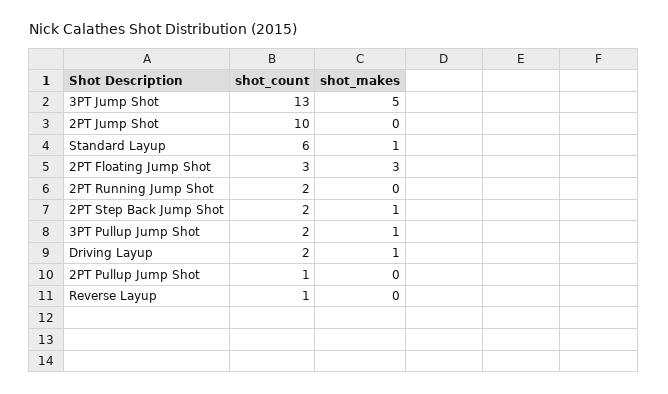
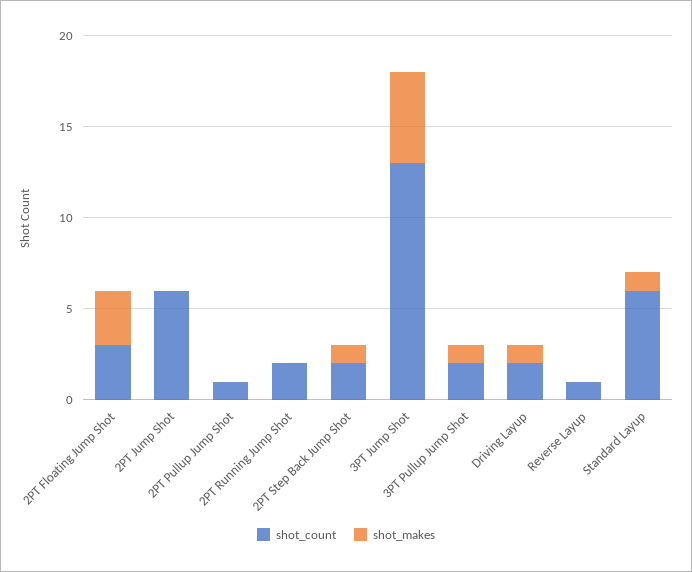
shot_count, 2PT Jump Shot: 10 -> 6

